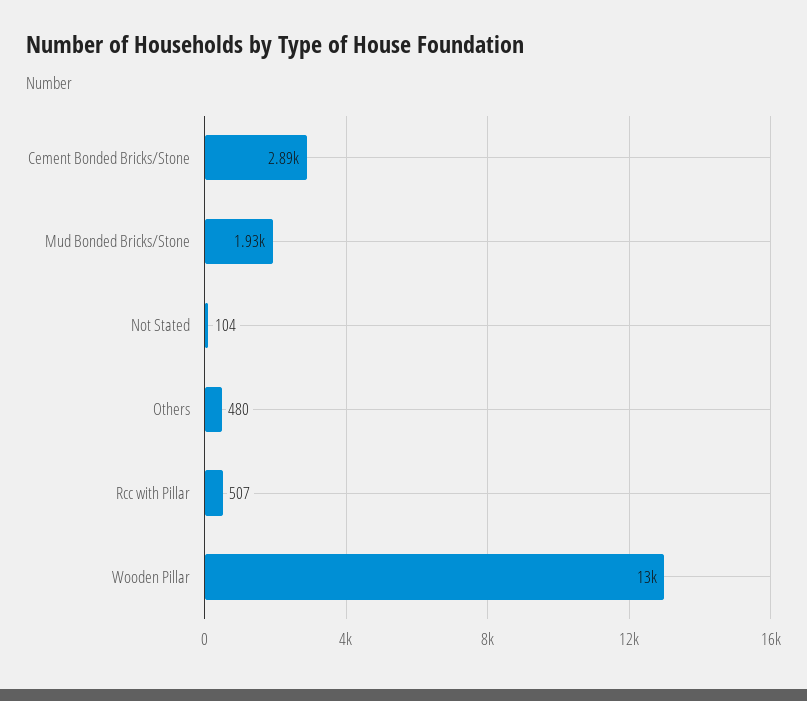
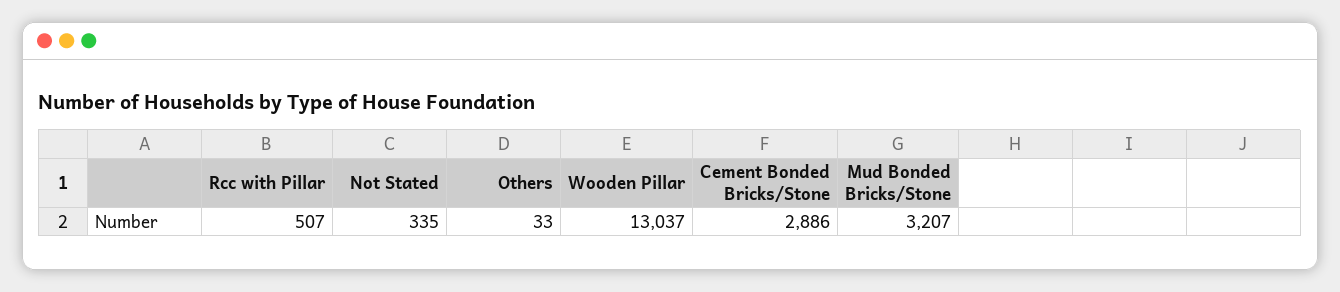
Mud Bonded Bricks/Stone: 1930 -> 3207
Not Stated: 104 -> 335
Others: 480 -> 33

